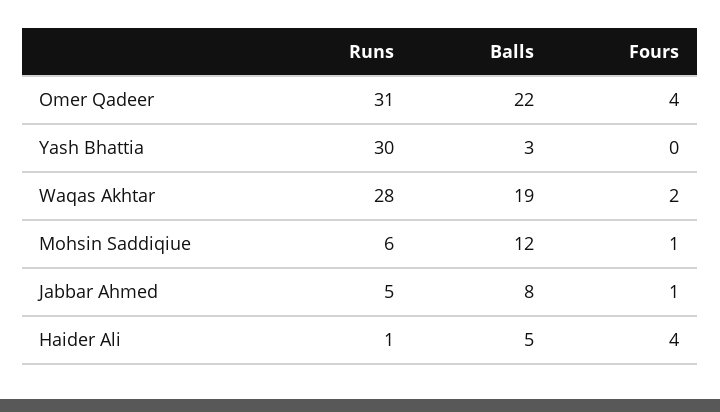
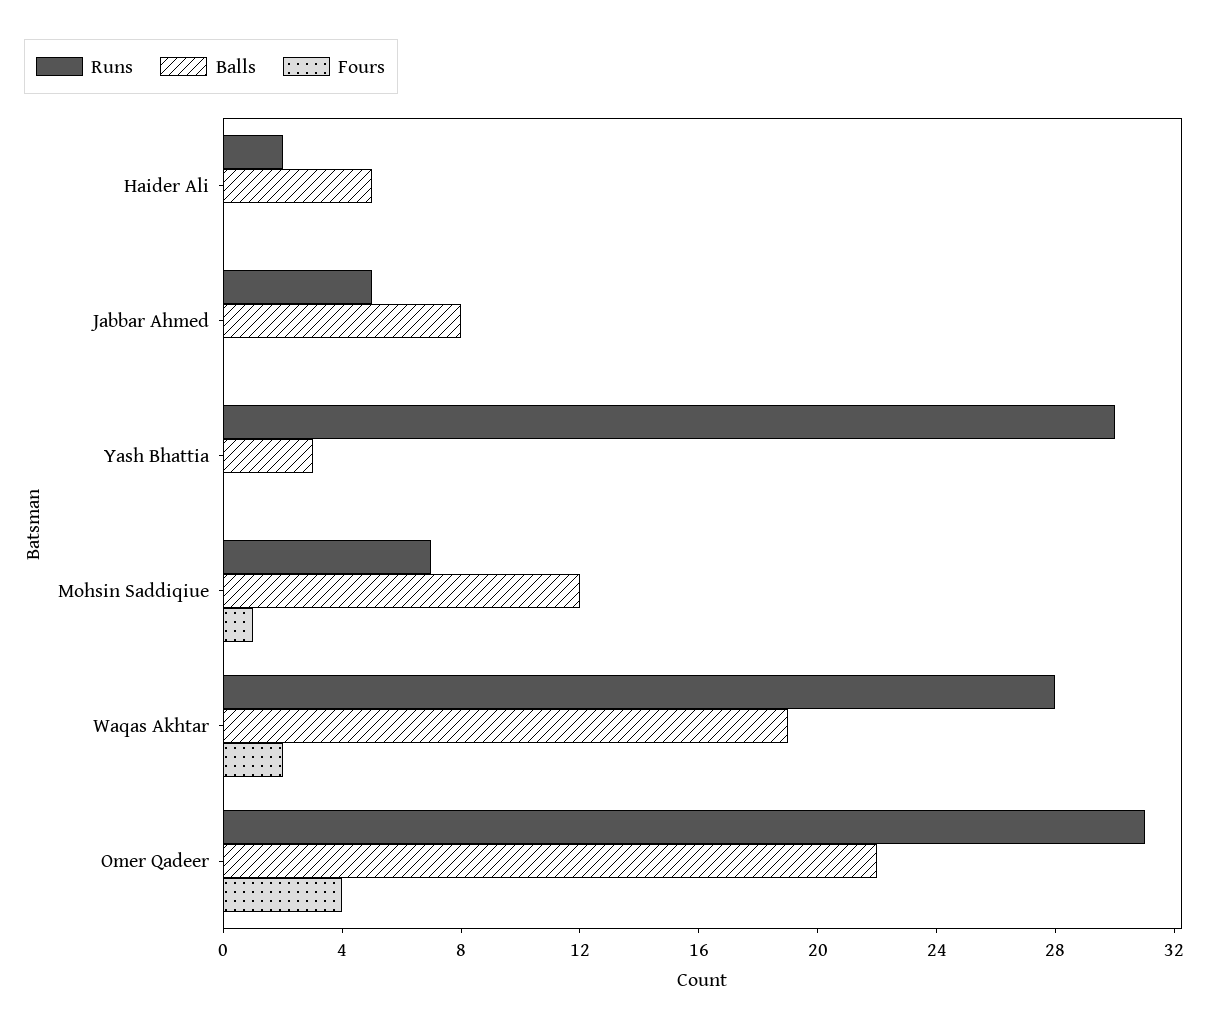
Runs, Mohsin Saddiqiue: 6 -> 7
Fours, Jabbar Ahmed: 1 -> 0
Runs, Haider Ali: 1 -> 2
Fours, Haider Ali: 4 -> 0

